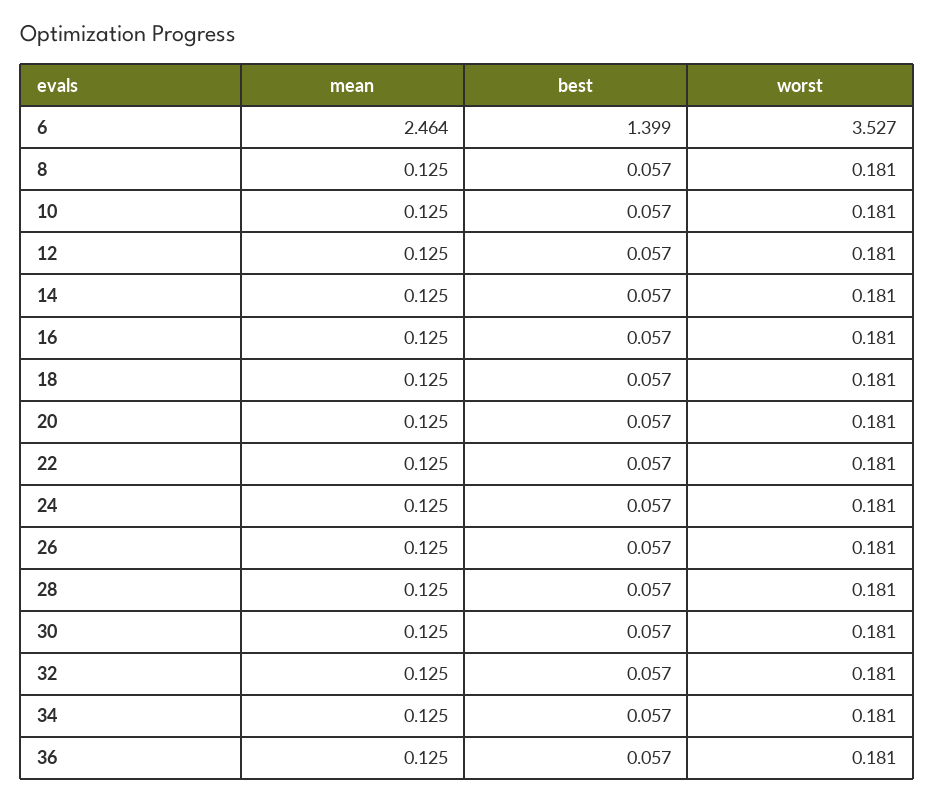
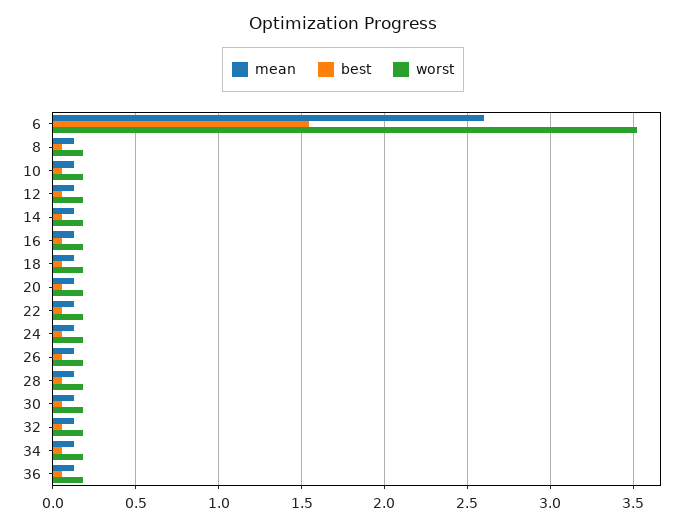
mean, 6: 2.464 -> 2.6
best, 6: 1.399 -> 1.55

